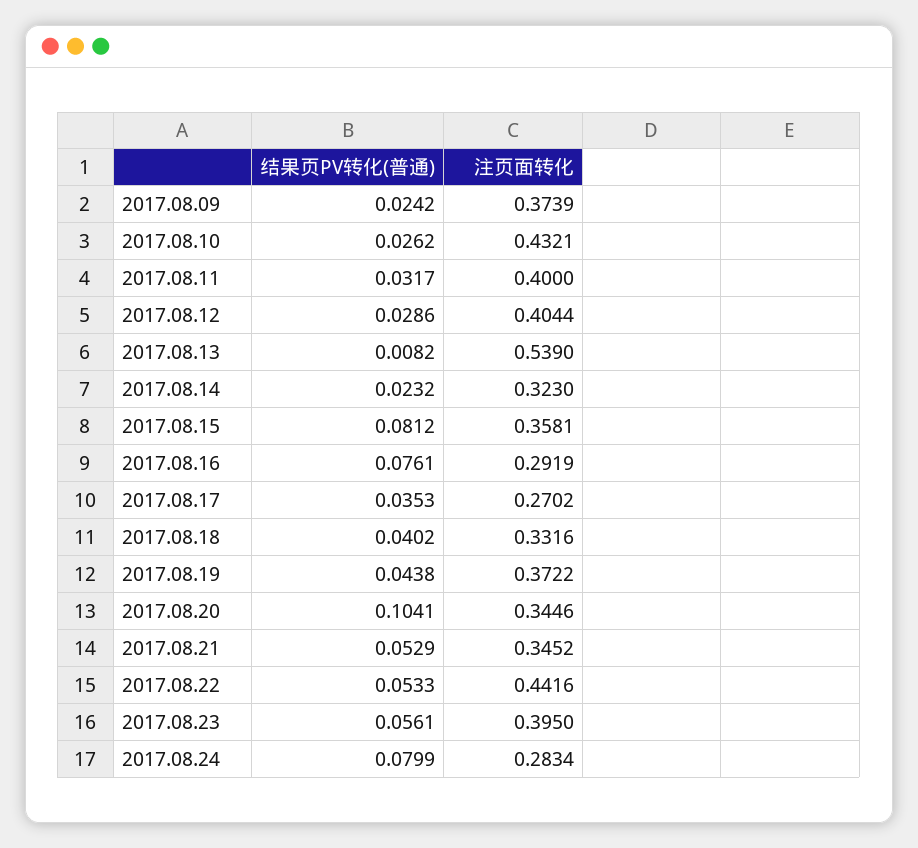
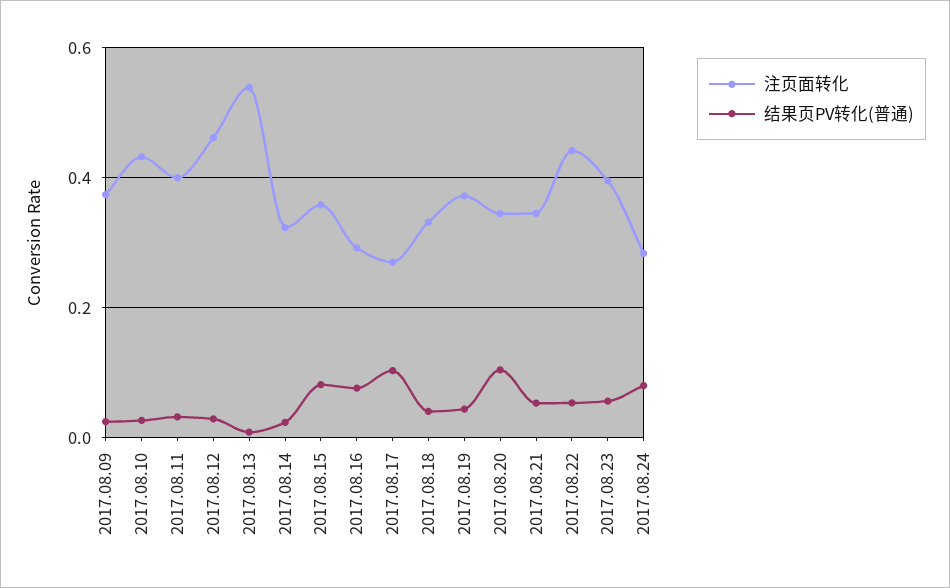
注页面转化, 2017.08.12: 0.4044 -> 0.46
结果页PV转化(普通), 2017.08.17: 0.0353 -> 0.1

